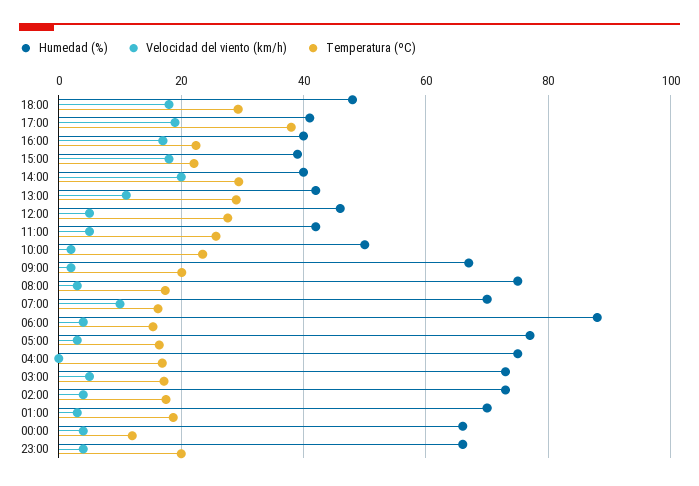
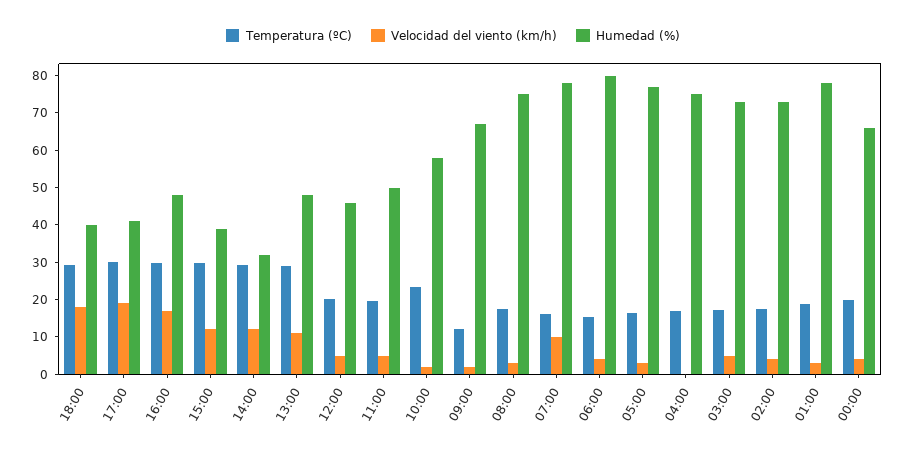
Humedad (%), 18:00: 48 -> 40
Temperatura (ºC), 17:00: 38 -> 30
Humedad (%), 16:00: 40 -> 47.5
Temperatura (ºC), 16:00: 22 -> 30
Velocidad del viento (km/h), 15:00: 18 -> 12.5
Temperatura (ºC), 15:00: 22 -> 30
Humedad (%), 14:00: 40 -> 32.5
Velocidad del viento (km/h), 14:00: 20 -> 12.5
Humedad (%), 13:00: 42 -> 47.5
Temperatura (ºC), 12:00: 28 -> 20
Humedad (%), 11:00: 42 -> 50
Temperatura (ºC), 11:00: 26 -> 20
Humedad (%), 10:00: 50 -> 57.5
Temperatura (ºC), 09:00: 20 -> 12.5
Humedad (%), 07:00: 70 -> 77.5
Humedad (%), 06:00: 88 -> 80
Humedad (%), 01:00: 70 -> 77.5
Temperatura (ºC), 00:00: 12 -> 20
Humedad (%), 23:00: 66 -> none
Velocidad del viento (km/h), 23:00: 4 -> none
Temperatura (ºC), 23:00: 20 -> none

